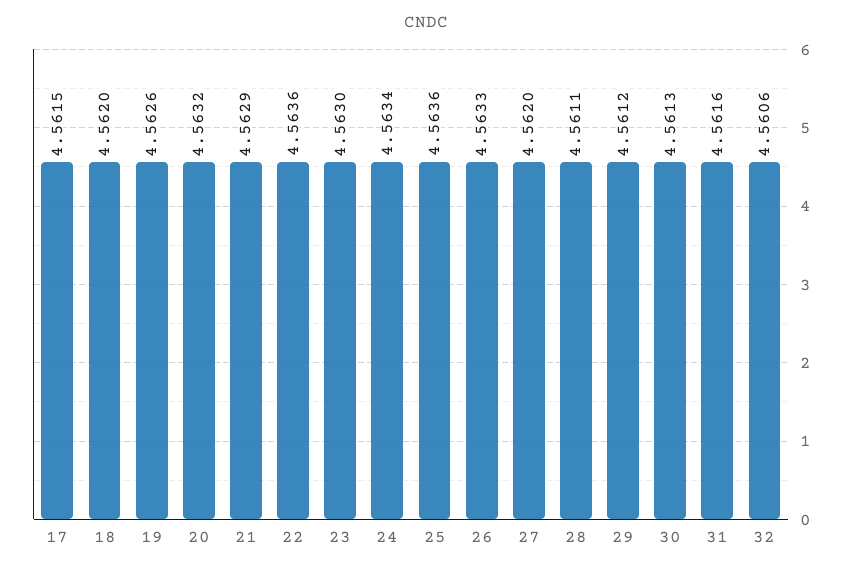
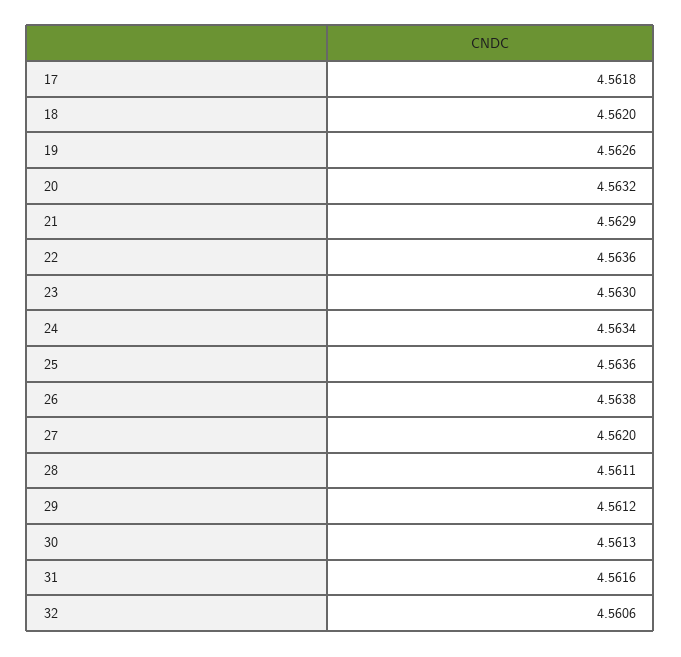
17: 4.5615 -> 4.5618
26: 4.5633 -> 4.5638

